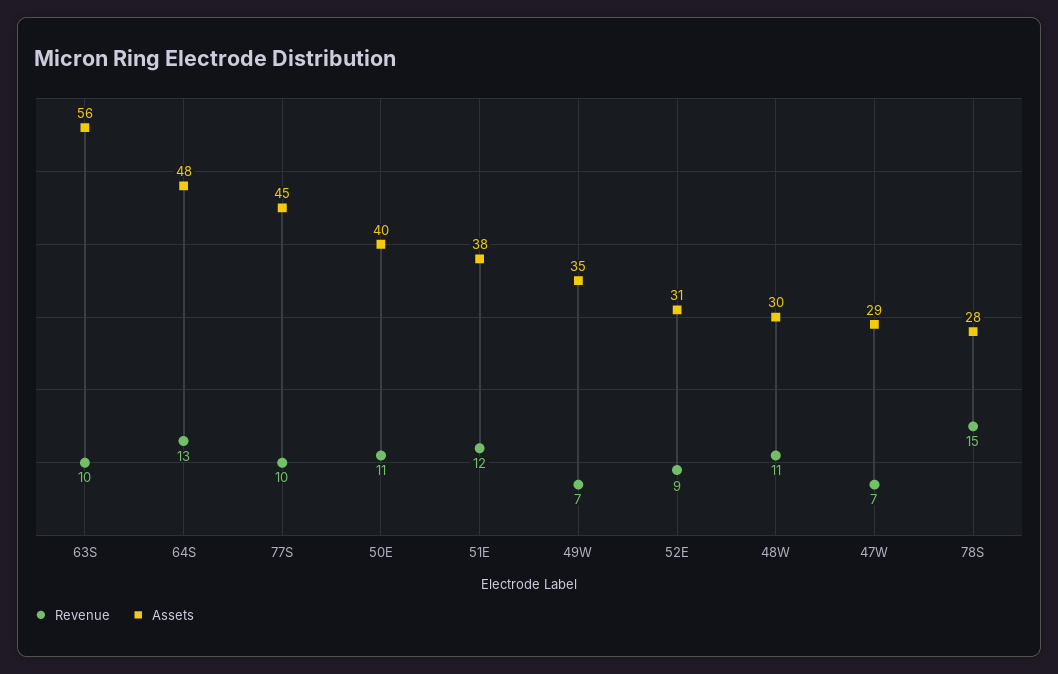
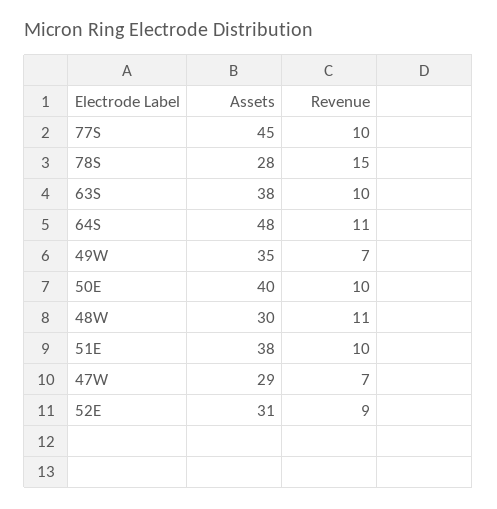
Assets, 63S: 56 -> 38
Revenue, 64S: 13 -> 11
Revenue, 50E: 11 -> 10
Revenue, 51E: 12 -> 10

